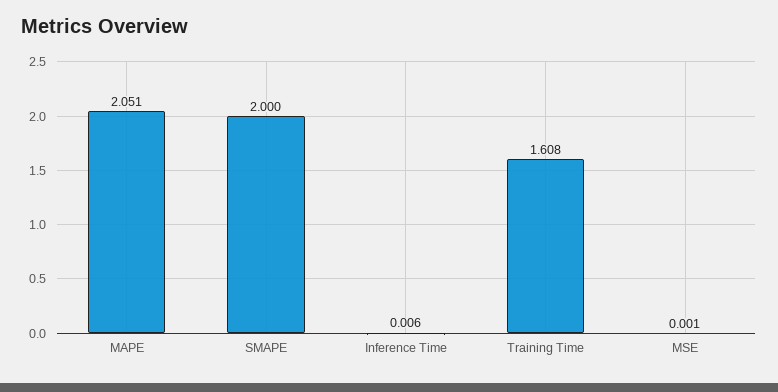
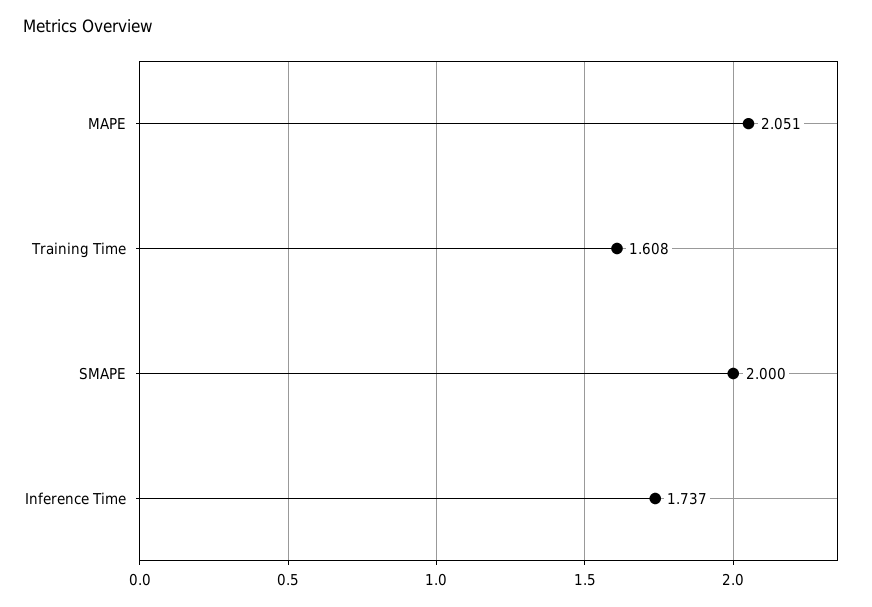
Inference Time: 0.006 -> 1.737
MSE: 0.001 -> none

